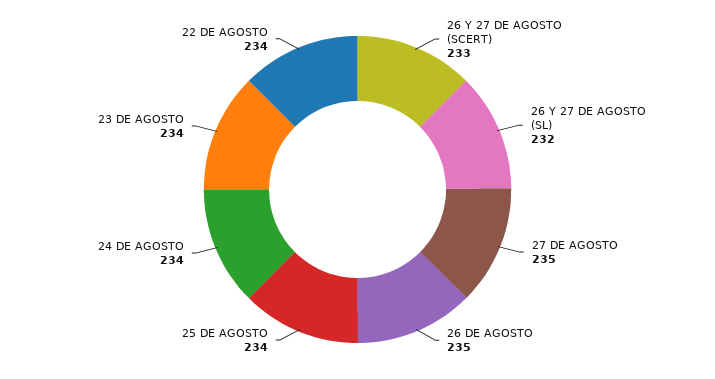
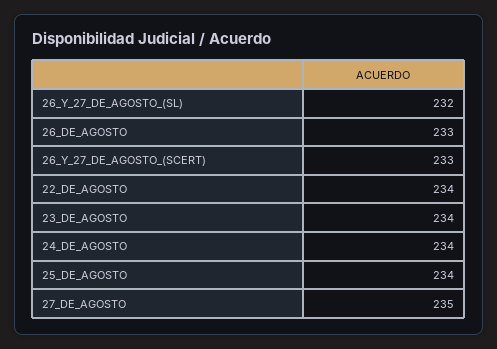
26 DE AGOSTO: 235 -> 233

